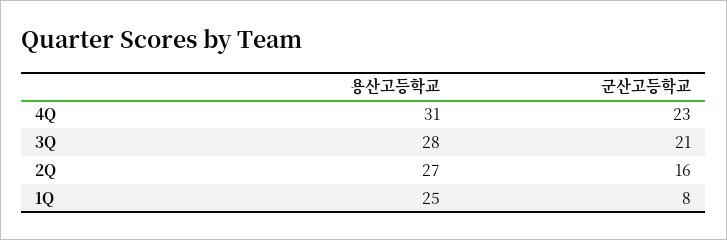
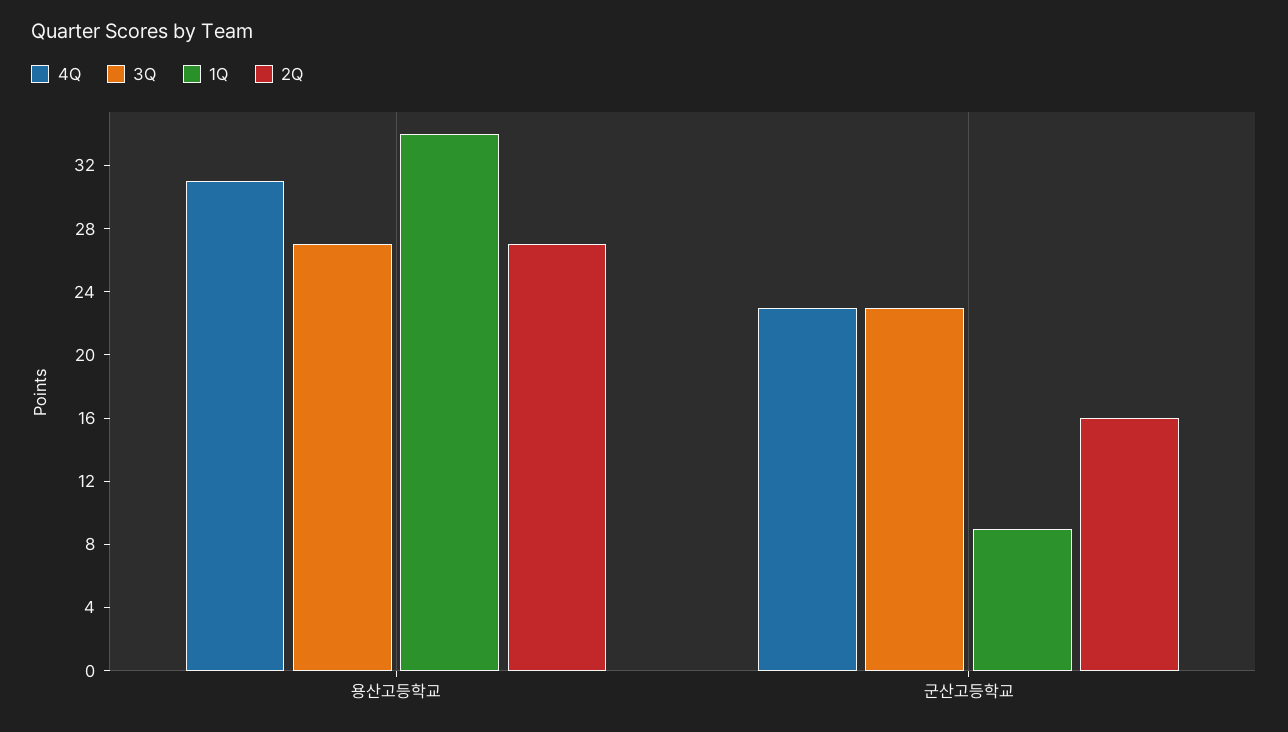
3Q, 용산고등학교: 28 -> 27
3Q, 군산고등학교: 21 -> 23
1Q, 용산고등학교: 25 -> 34
1Q, 군산고등학교: 8 -> 9

